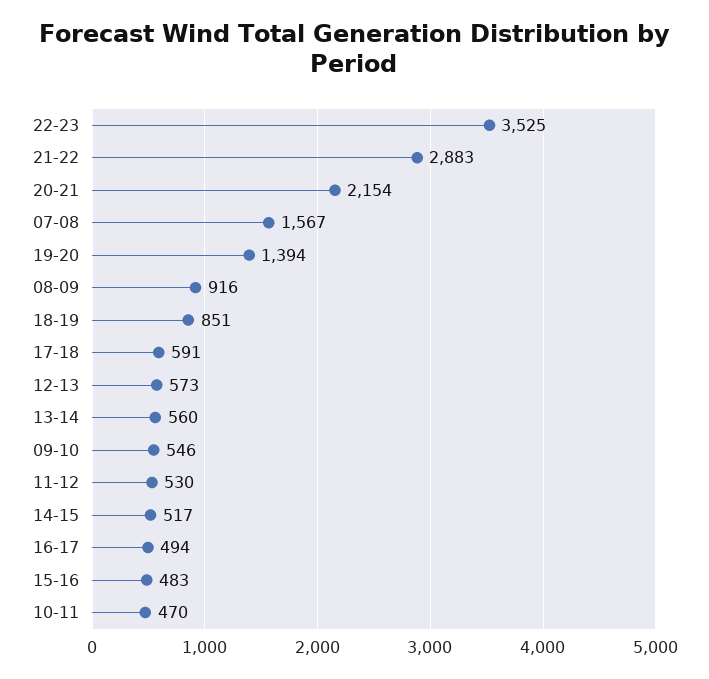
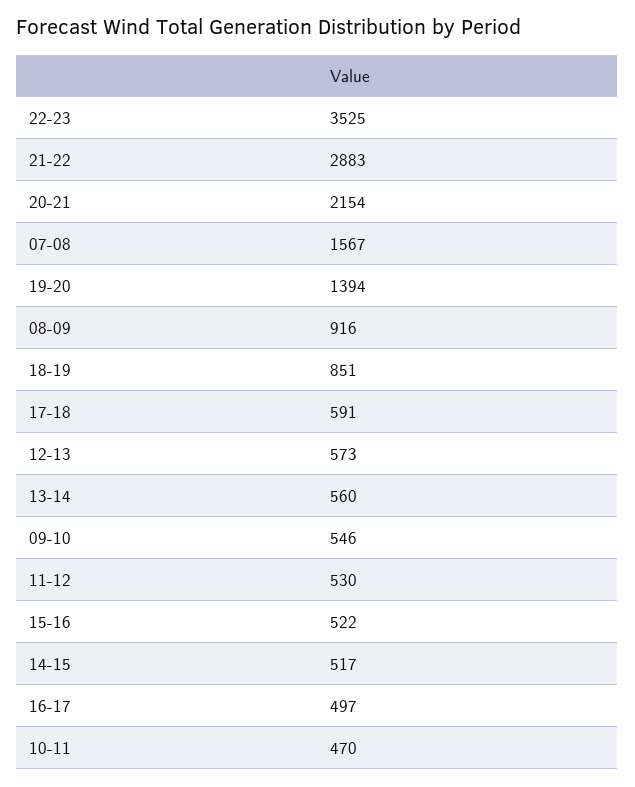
16-17: 494 -> 497
15-16: 483 -> 522

